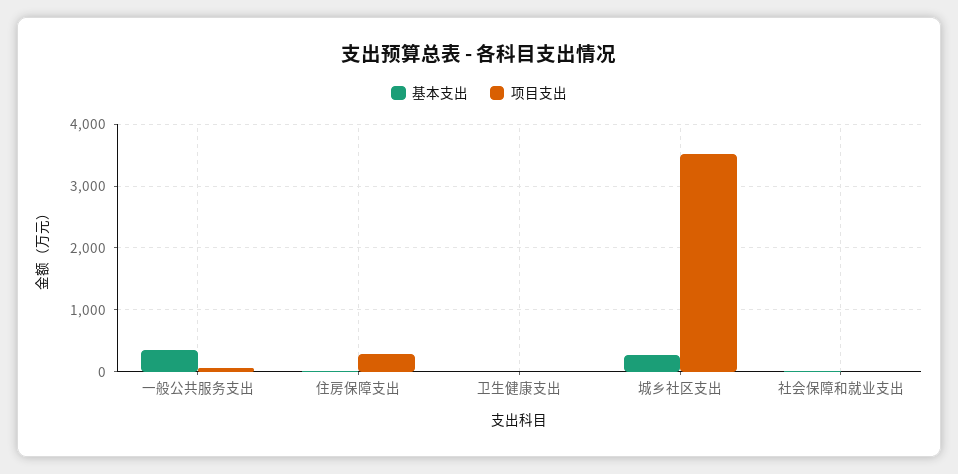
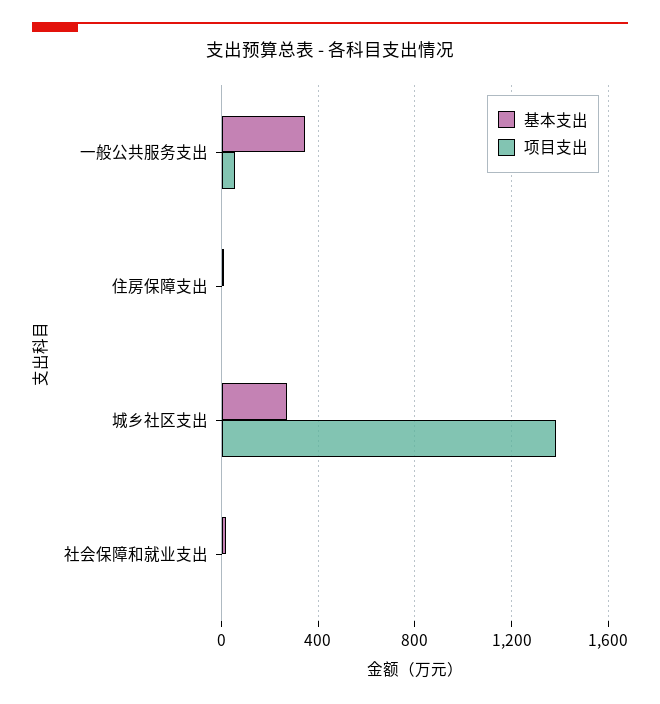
项目支出, 住房保障支出: 300 -> 0
基本支出, 卫生健康支出: 0 -> none
项目支出, 卫生健康支出: 0 -> none
项目支出, 城乡社区支出: 3500 -> 1400

